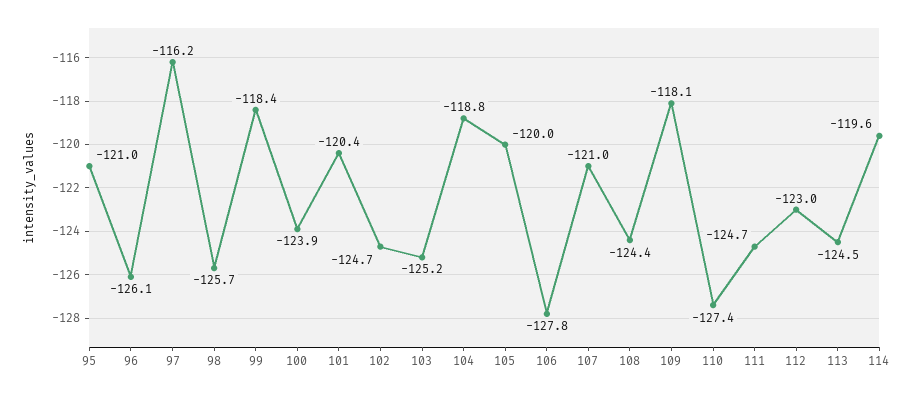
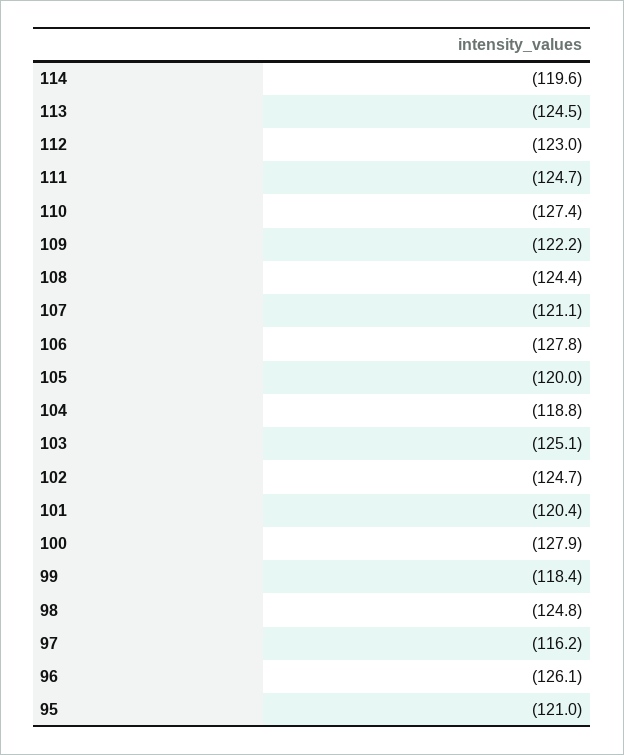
98: -125.7 -> -124.8
100: -123.9 -> -127.9
103: -125.2 -> -125.1
107: -121 -> -121.1
109: -118.1 -> -122.2

